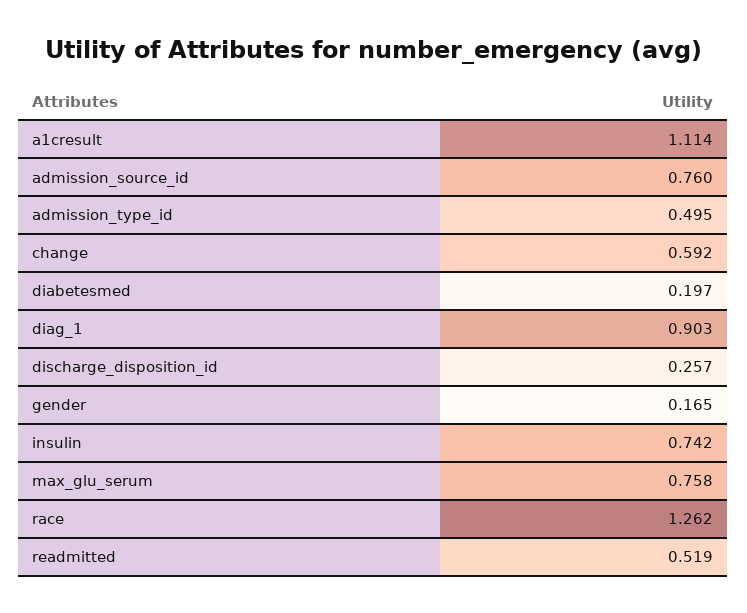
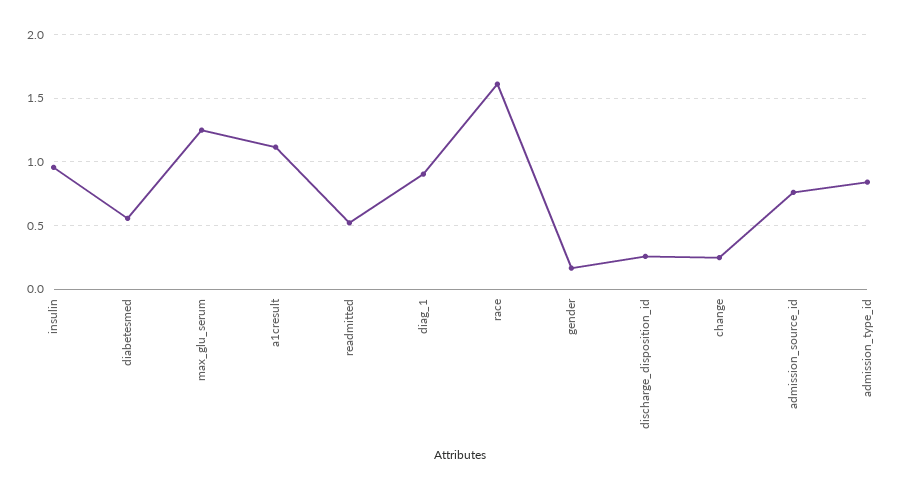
admission_type_id: 0.495 -> 0.85
change: 0.592 -> 0.25
diabetesmed: 0.197 -> 0.55
insulin: 0.742 -> 0.95
max_glu_serum: 0.758 -> 1.25
race: 1.262 -> 1.6

